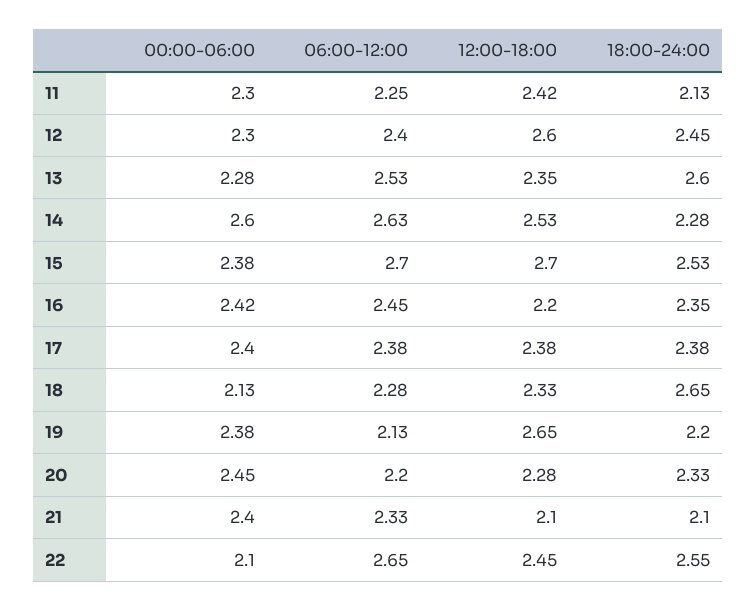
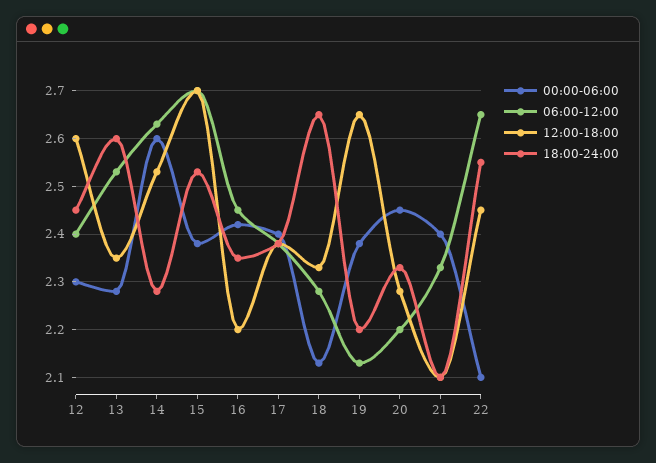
00:00-06:00, 11: 2.3 -> none
06:00-12:00, 11: 2.25 -> none
12:00-18:00, 11: 2.42 -> none
18:00-24:00, 11: 2.13 -> none

